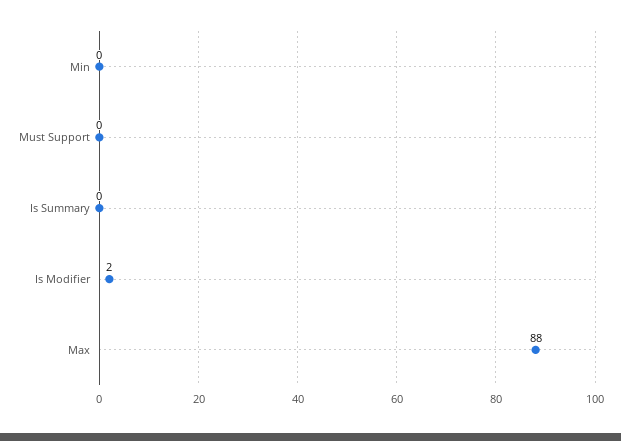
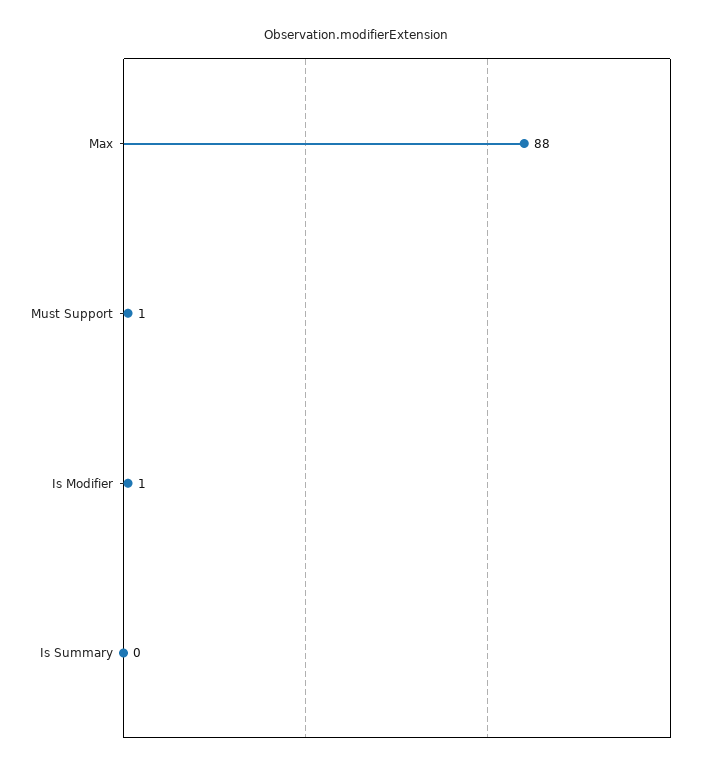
Min: 0 -> none
Must Support: 0 -> 1
Is Modifier: 2 -> 1

